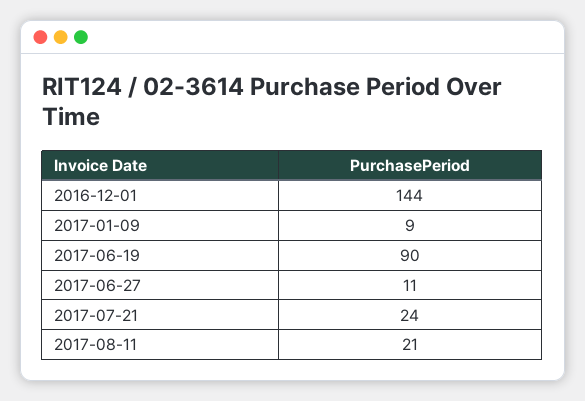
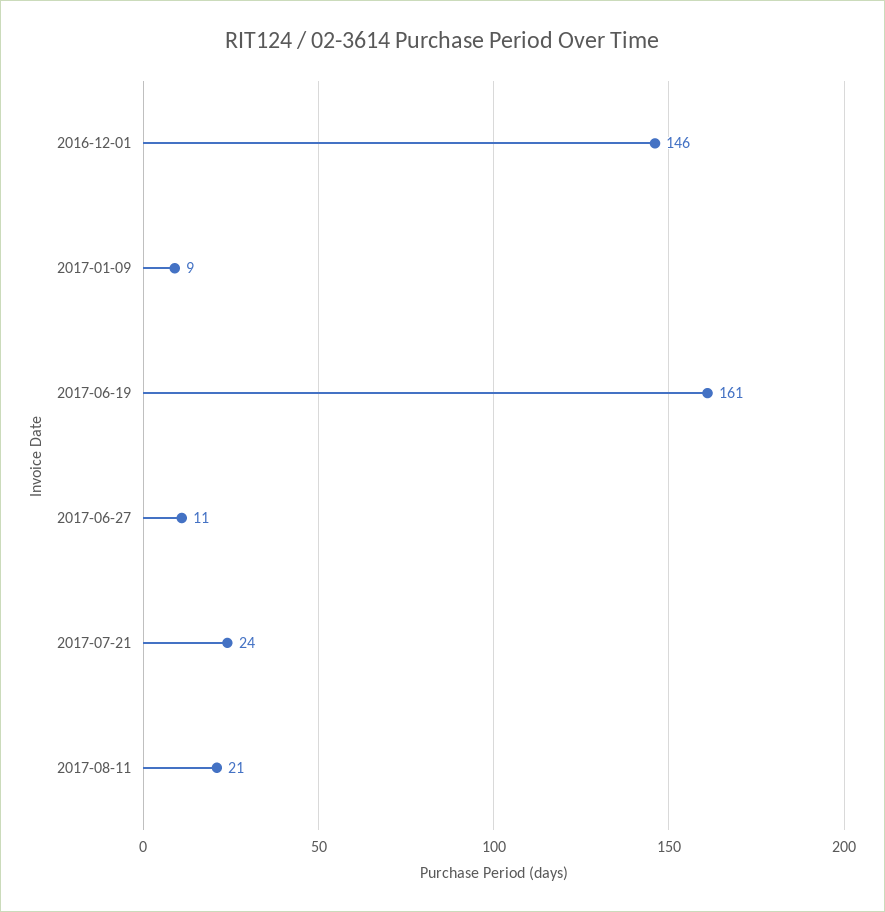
2016-12-01: 144 -> 146
2017-06-19: 90 -> 161

